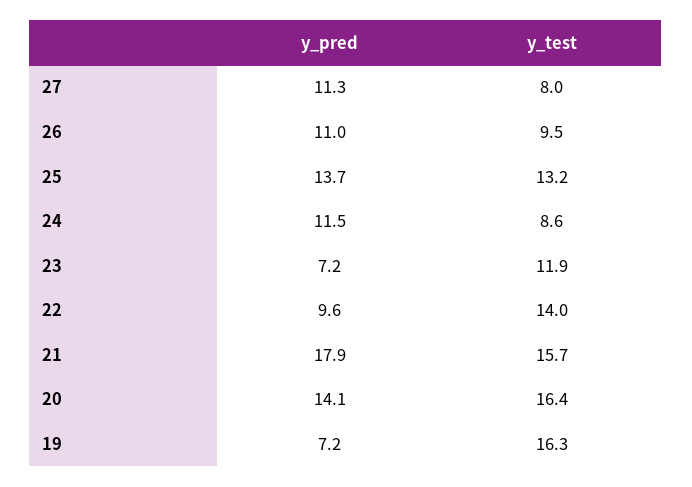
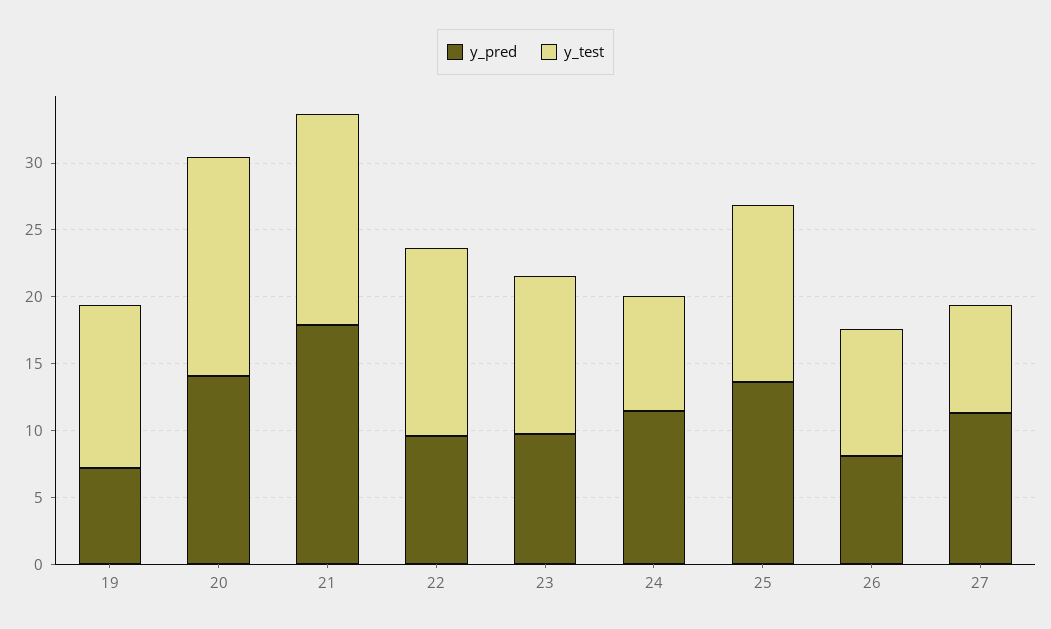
y_pred, 26: 11 -> 8
y_pred, 23: 7.2 -> 10
y_test, 19: 16.3 -> 12

